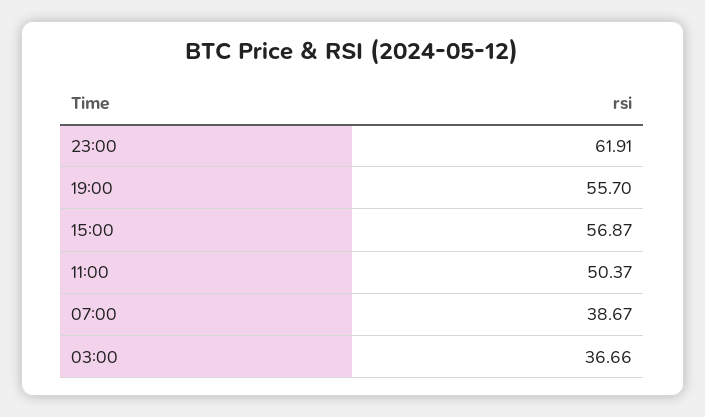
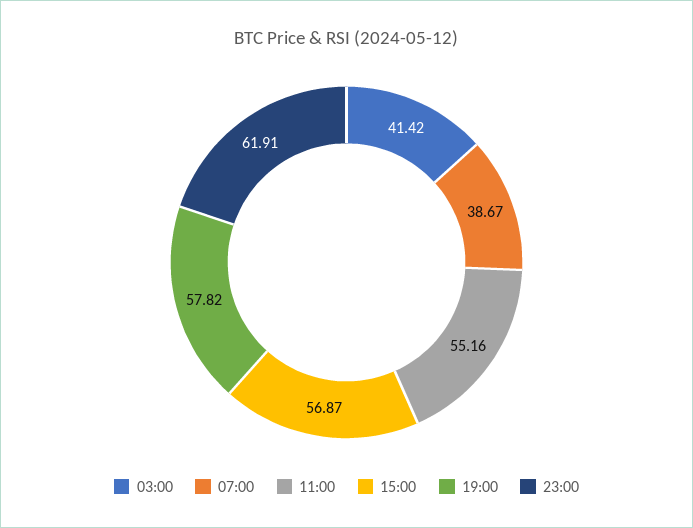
19:00: 55.7 -> 57.82
11:00: 50.37 -> 55.16
03:00: 36.66 -> 41.42

